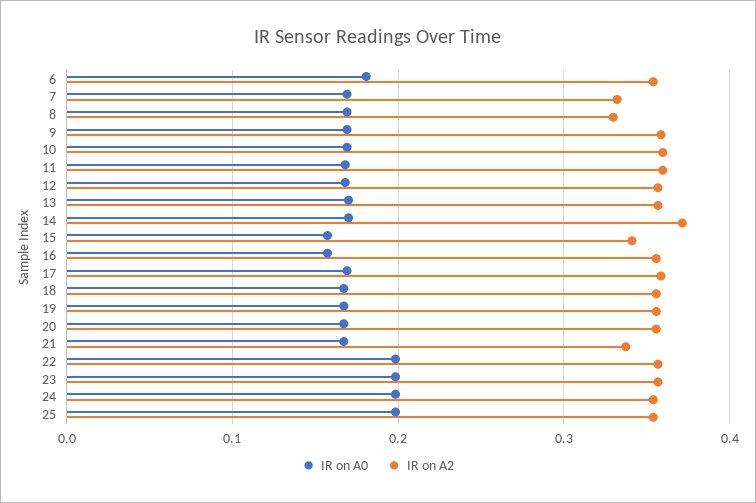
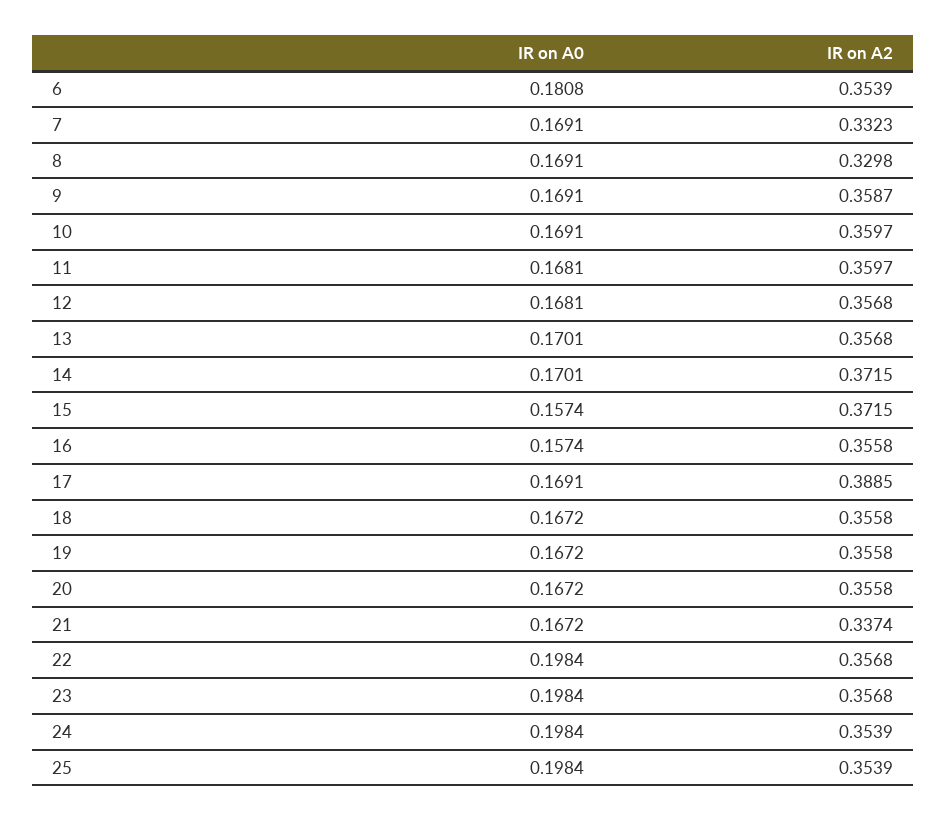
IR on A2, 15: 0.34 -> 0.3715
IR on A2, 17: 0.36 -> 0.3885

